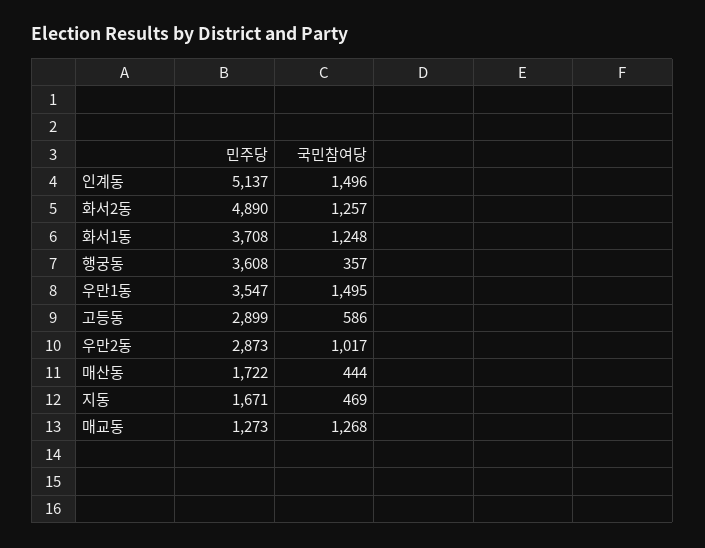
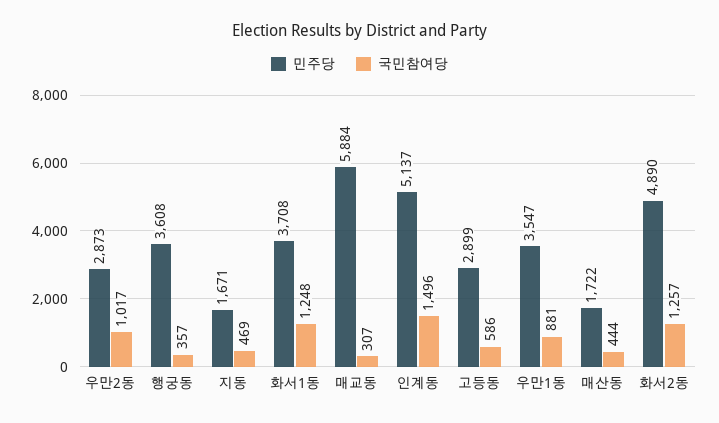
국민참여당, 우만1동: 1495 -> 881
민주당, 매교동: 1273 -> 5884
국민참여당, 매교동: 1268 -> 307

